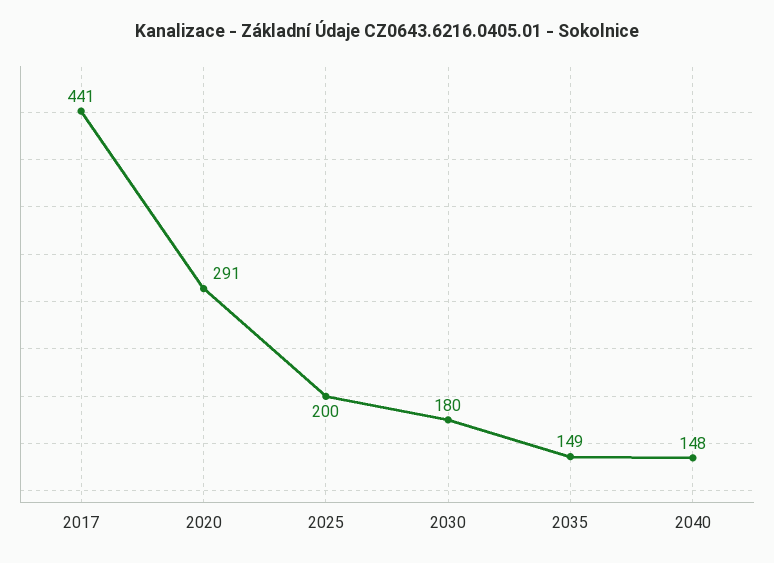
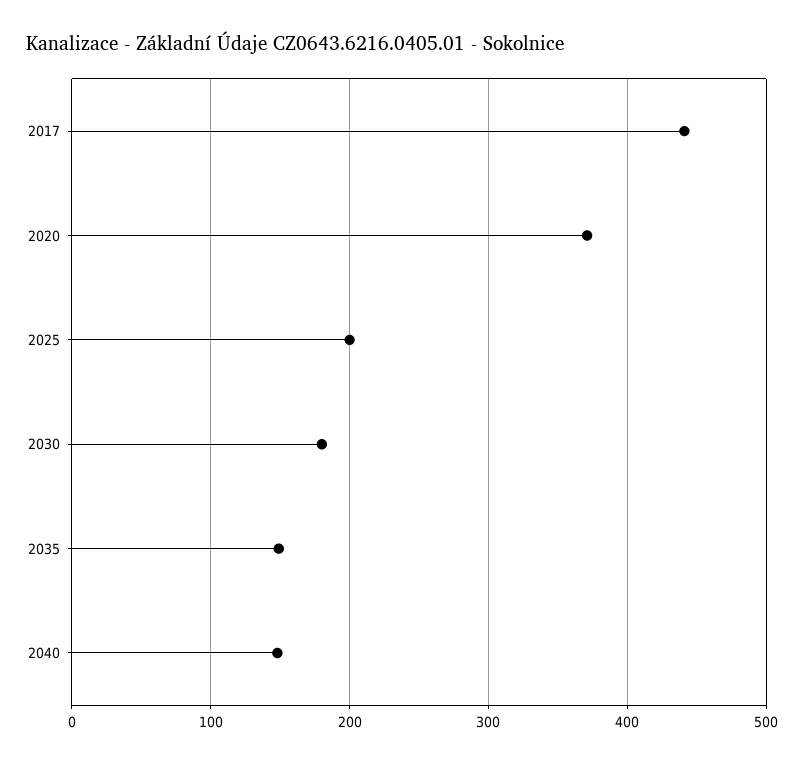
2020: 291 -> 370

